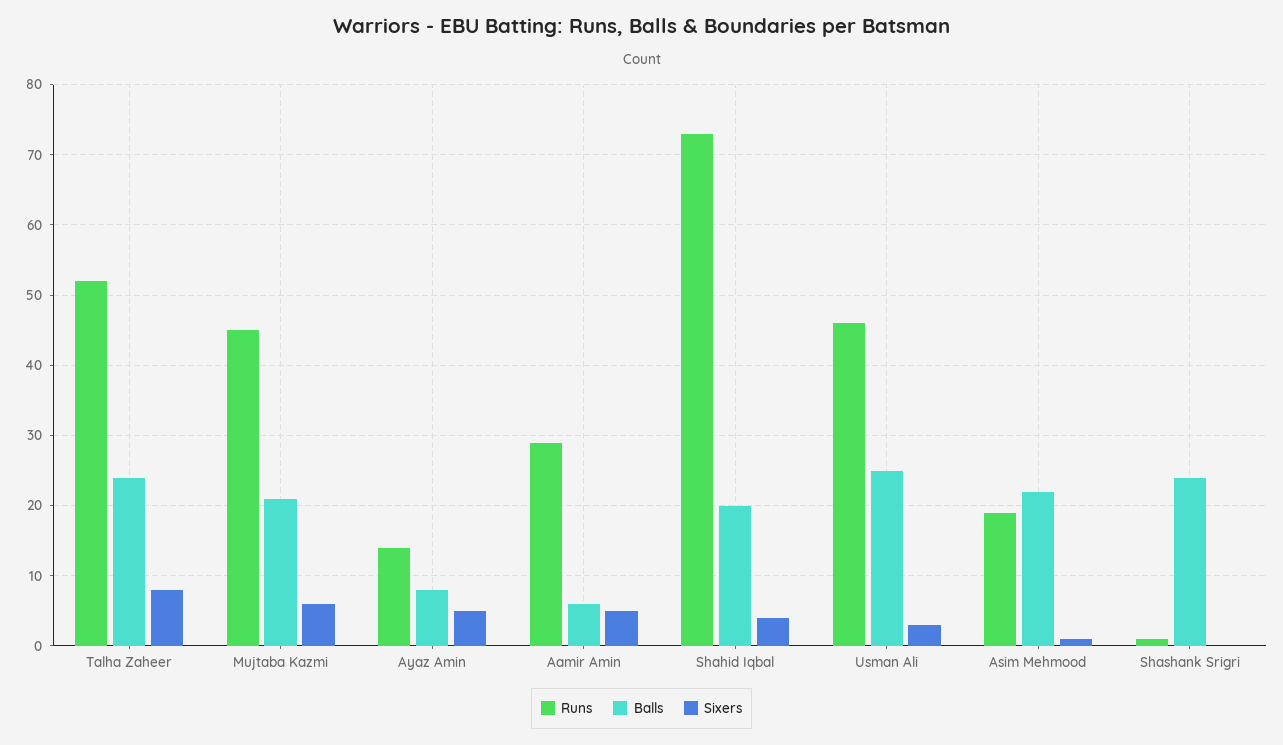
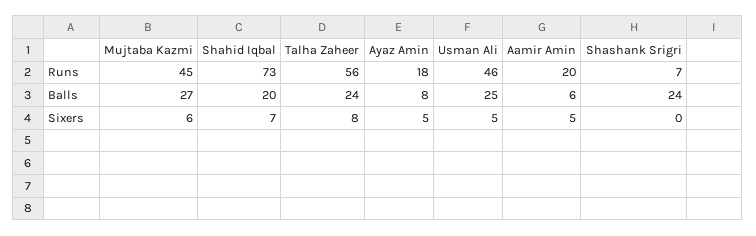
Runs, Talha Zaheer: 52 -> 56
Balls, Mujtaba Kazmi: 21 -> 27
Runs, Ayaz Amin: 14 -> 18
Runs, Aamir Amin: 29 -> 20
Sixers, Shahid Iqbal: 4 -> 7
Sixers, Usman Ali: 3 -> 5
Runs, Asim Mehmood: 19 -> none
Balls, Asim Mehmood: 22 -> none
Sixers, Asim Mehmood: 1 -> none
Runs, Shashank Srigri: 1 -> 7

